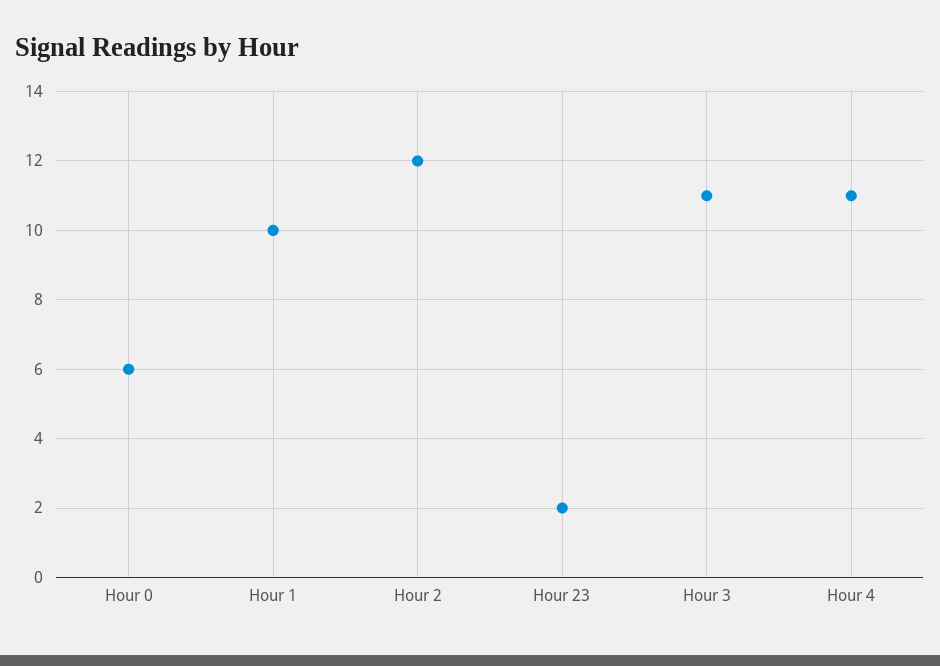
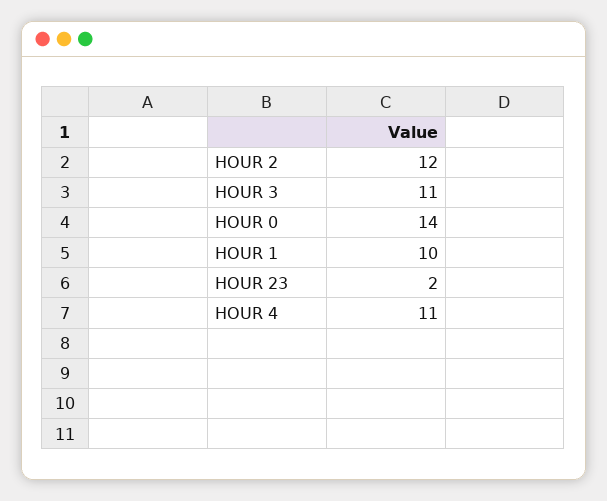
Hour 0: 6 -> 14

